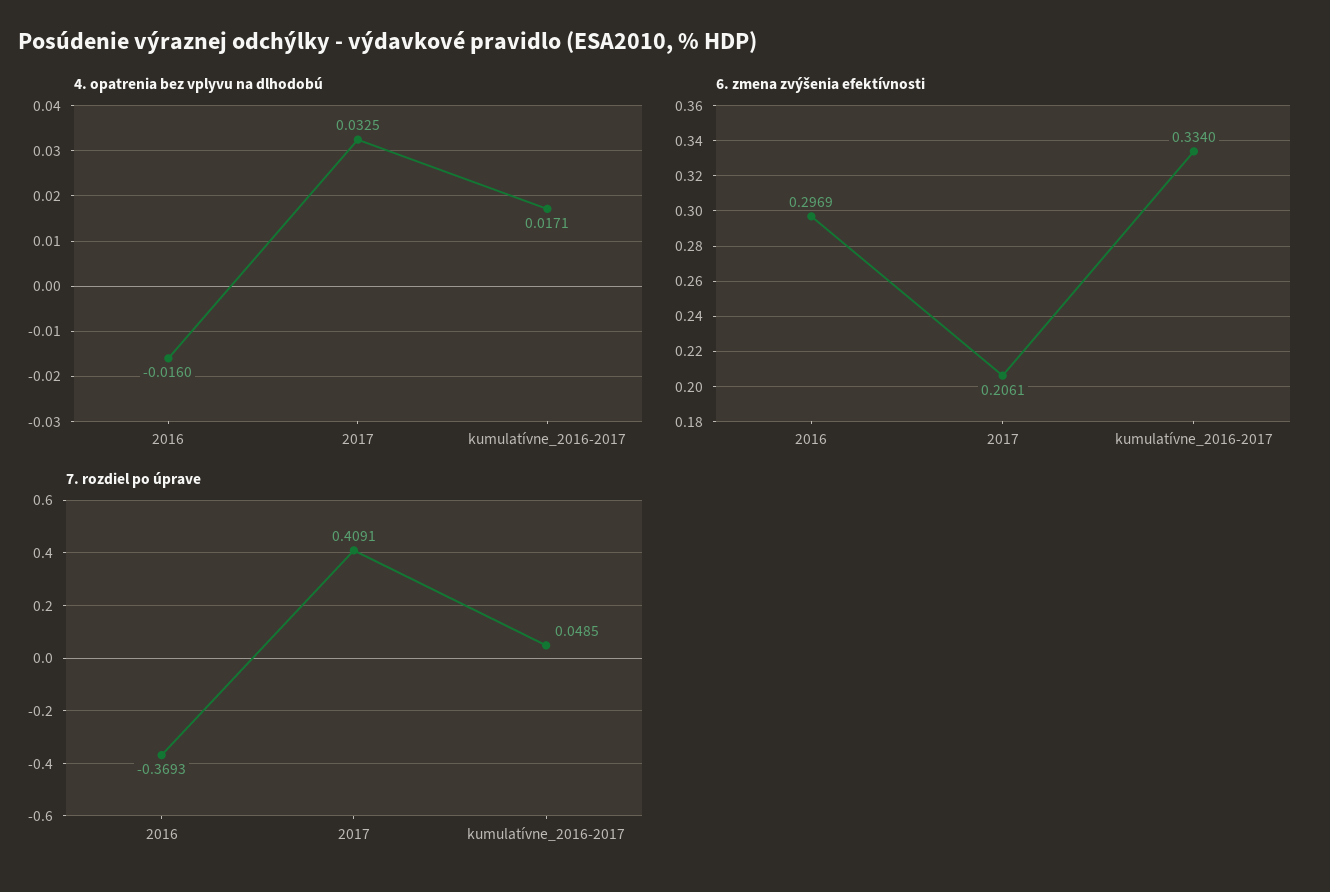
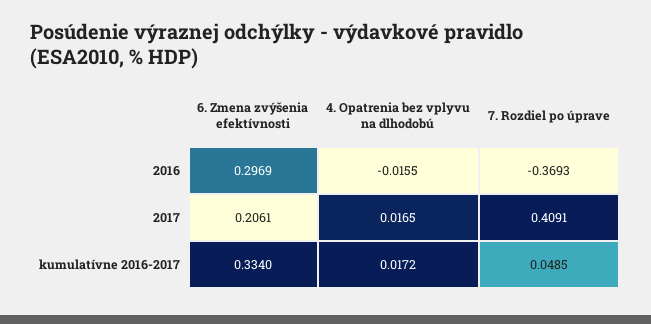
4. opatrenia bez vplyvu na dlhodobú, 2016: -0.016 -> -0.0155
4. opatrenia bez vplyvu na dlhodobú, 2017: 0.0325 -> 0.0165
4. opatrenia bez vplyvu na dlhodobú, kumulatívne_2016-2017: 0.0171 -> 0.0172

